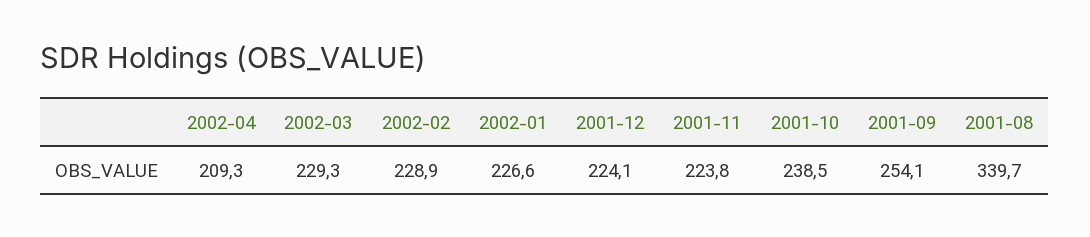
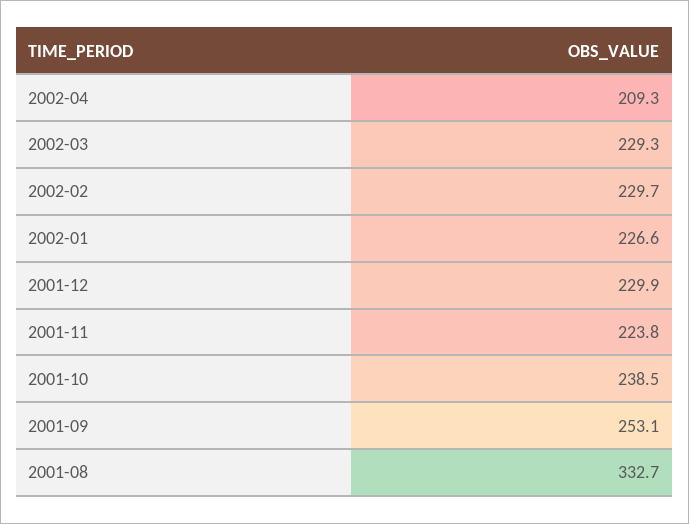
2002-02: 228.9 -> 229.7
2001-12: 224.1 -> 229.9
2001-09: 254.1 -> 253.1
2001-08: 339.7 -> 332.7

